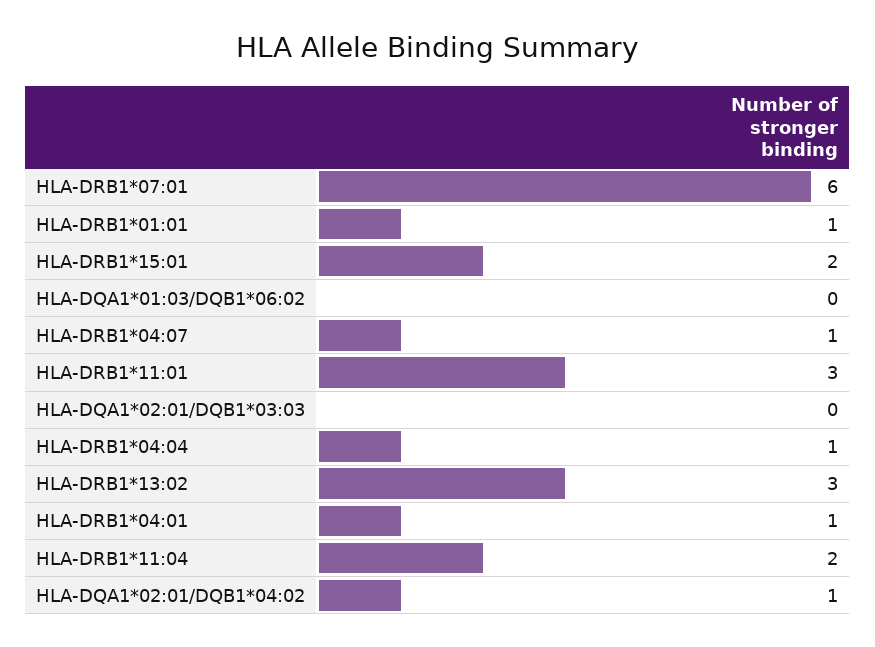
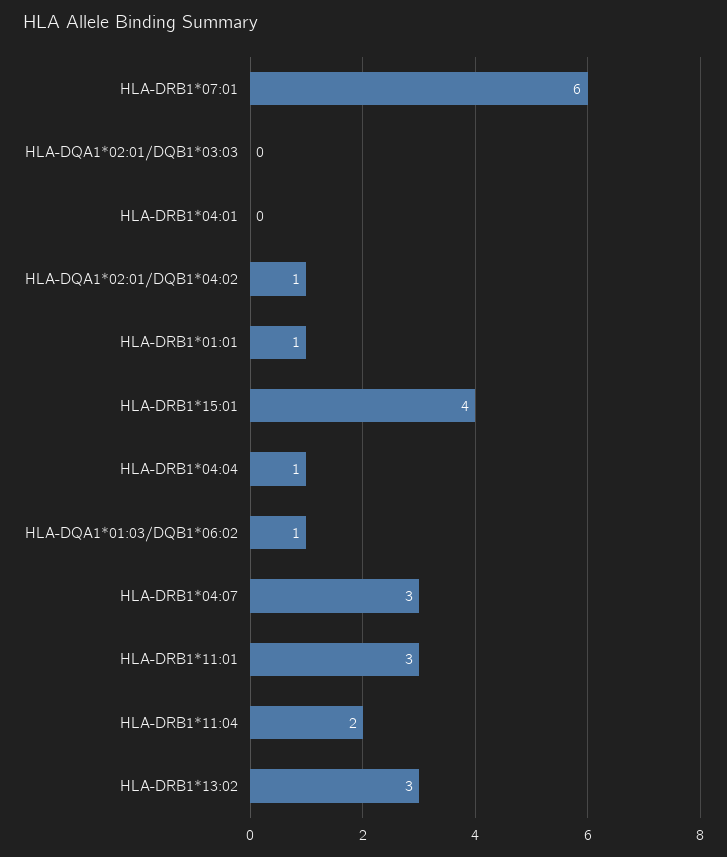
HLA-DRB1*15:01: 2 -> 4
HLA-DQA1*01:03/DQB1*06:02: 0 -> 1
HLA-DRB1*04:07: 1 -> 3
HLA-DRB1*04:01: 1 -> 0

